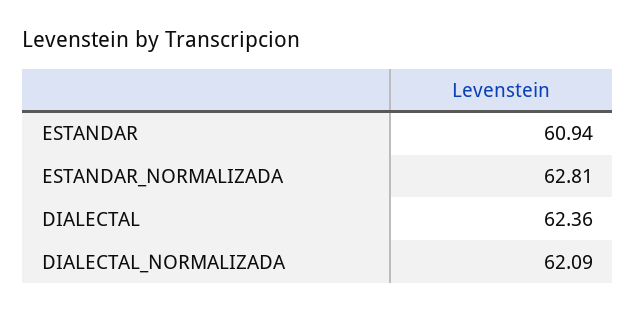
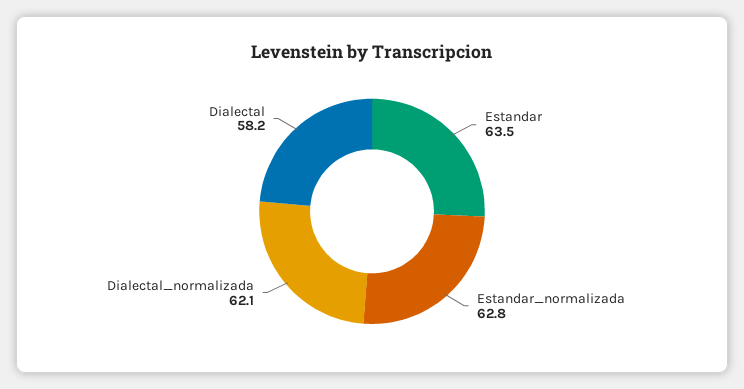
ESTANDAR: 60.94 -> 63.5
DIALECTAL: 62.36 -> 58.2

